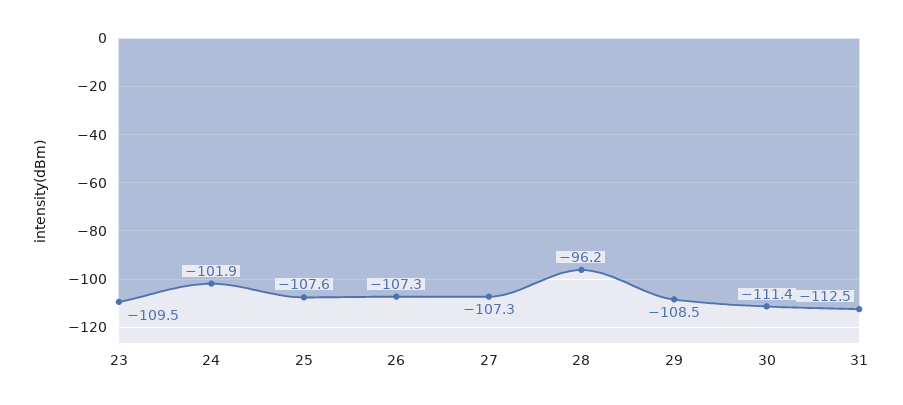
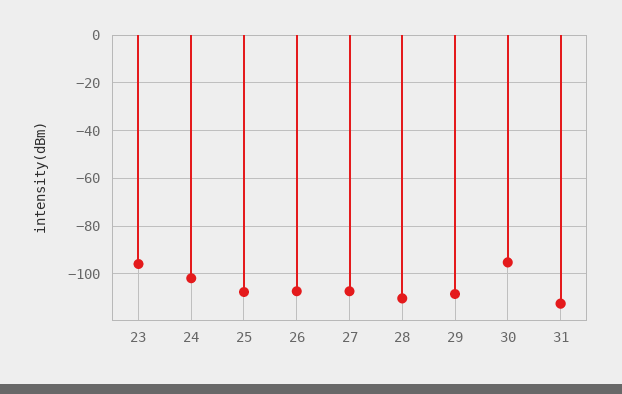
23: -109.5 -> -95
28: -96.2 -> -110
30: -111.4 -> -95

